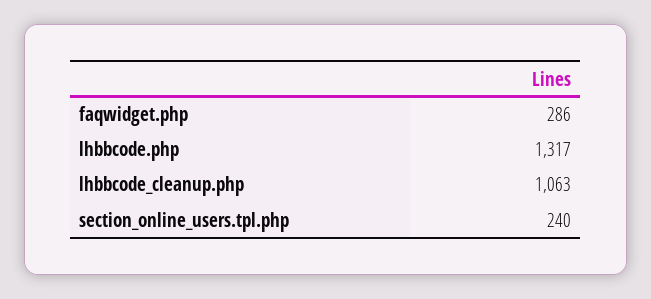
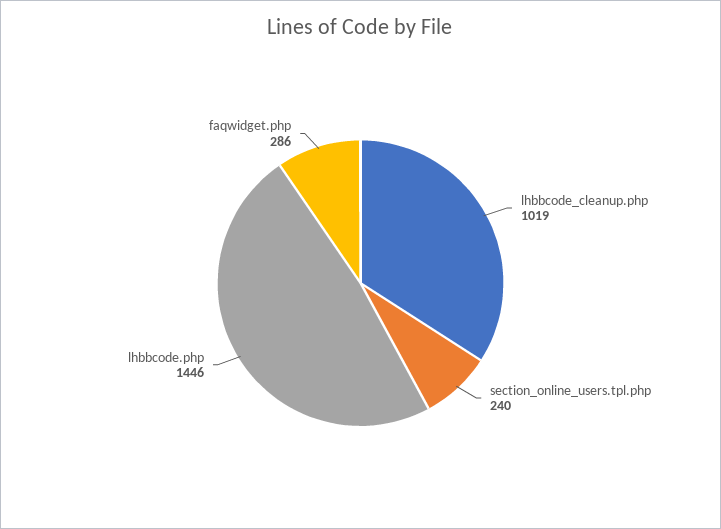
lhbbcode.php: 1317 -> 1446
lhbbcode_cleanup.php: 1063 -> 1019

